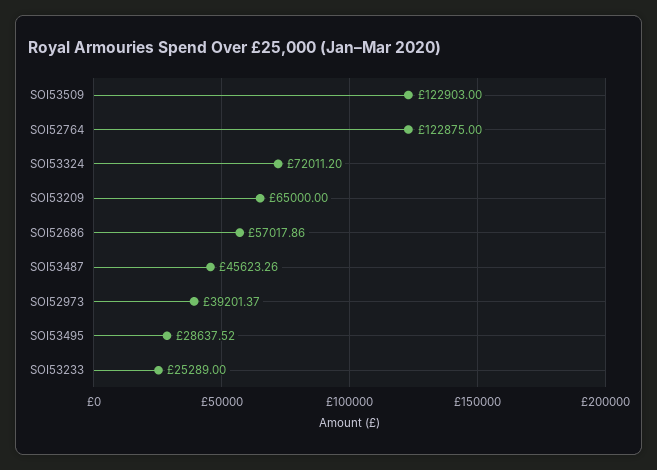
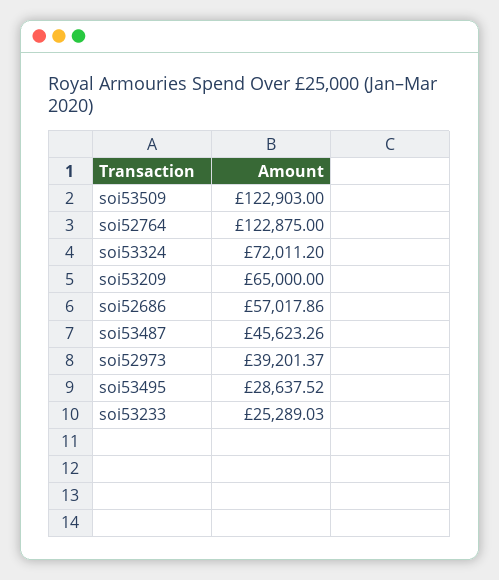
SOI53233: 25289 -> 25289.03

